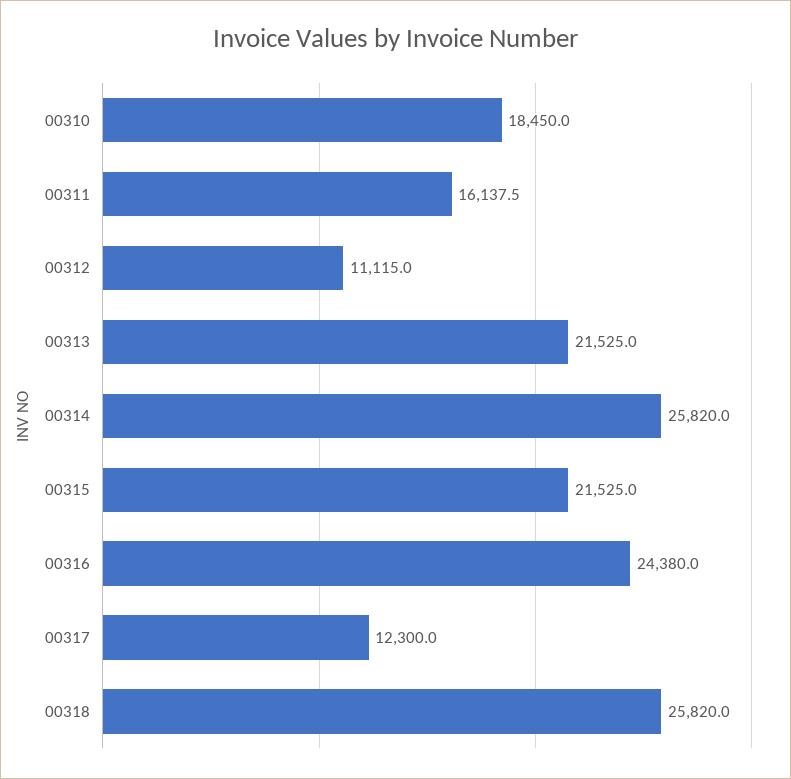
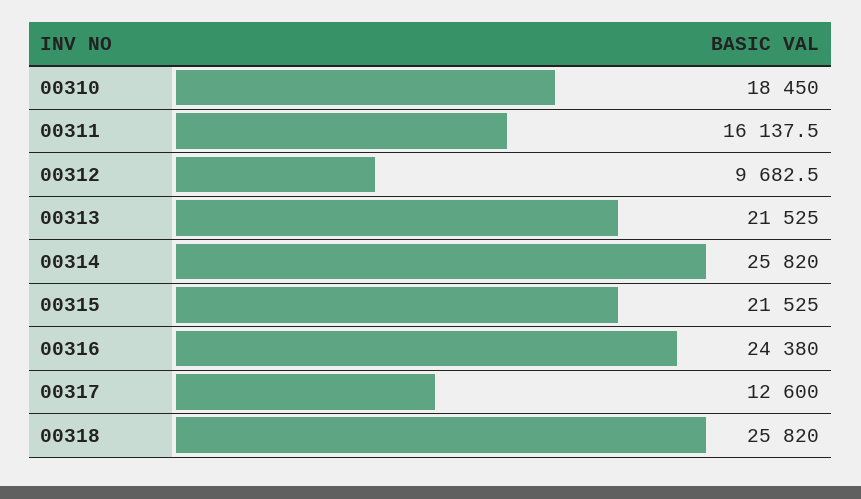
00312: 11115 -> 9682.5
00317: 12300 -> 12600

